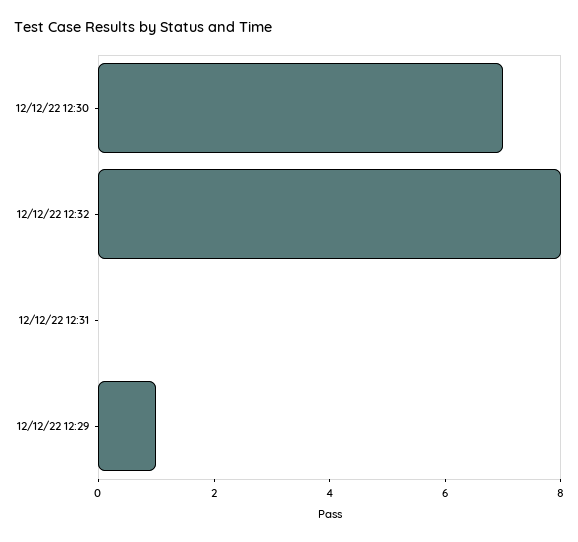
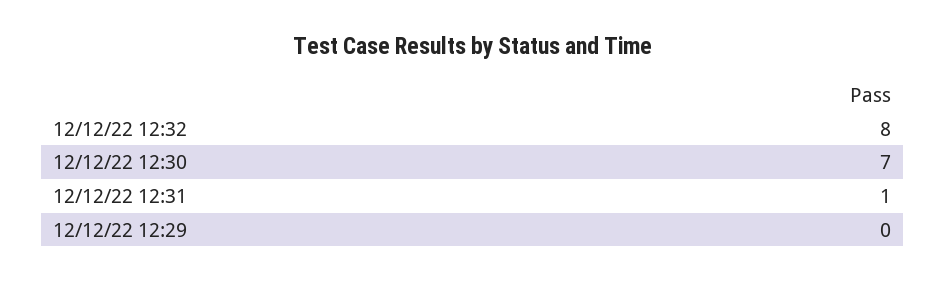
12/12/22 12:31: 0 -> 1
12/12/22 12:29: 1 -> 0

